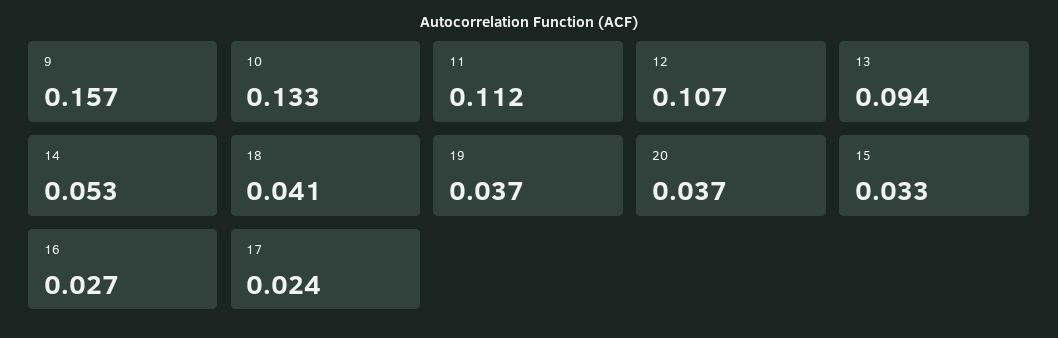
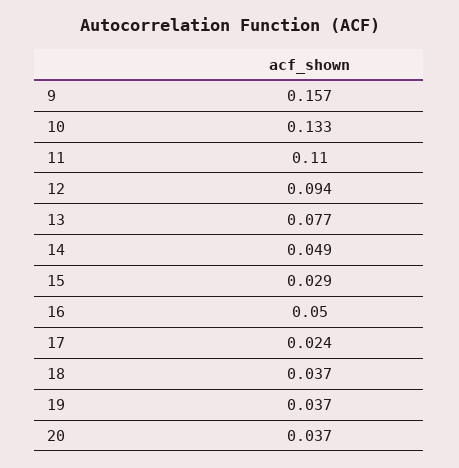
11: 0.112 -> 0.11
12: 0.107 -> 0.094
13: 0.094 -> 0.077
14: 0.053 -> 0.049
18: 0.041 -> 0.037
15: 0.033 -> 0.029
16: 0.027 -> 0.05

